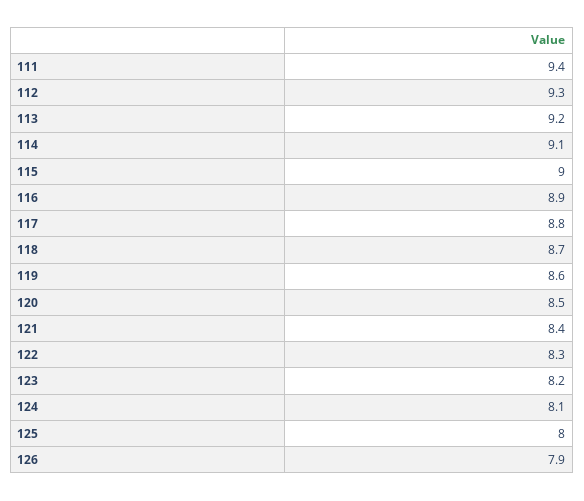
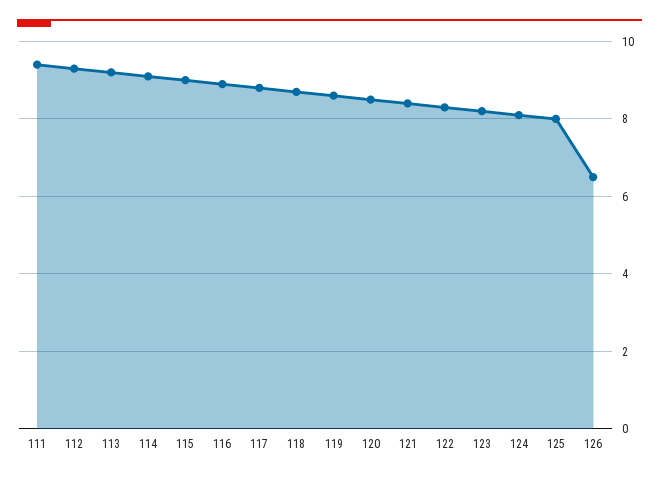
126: 7.9 -> 6.5

